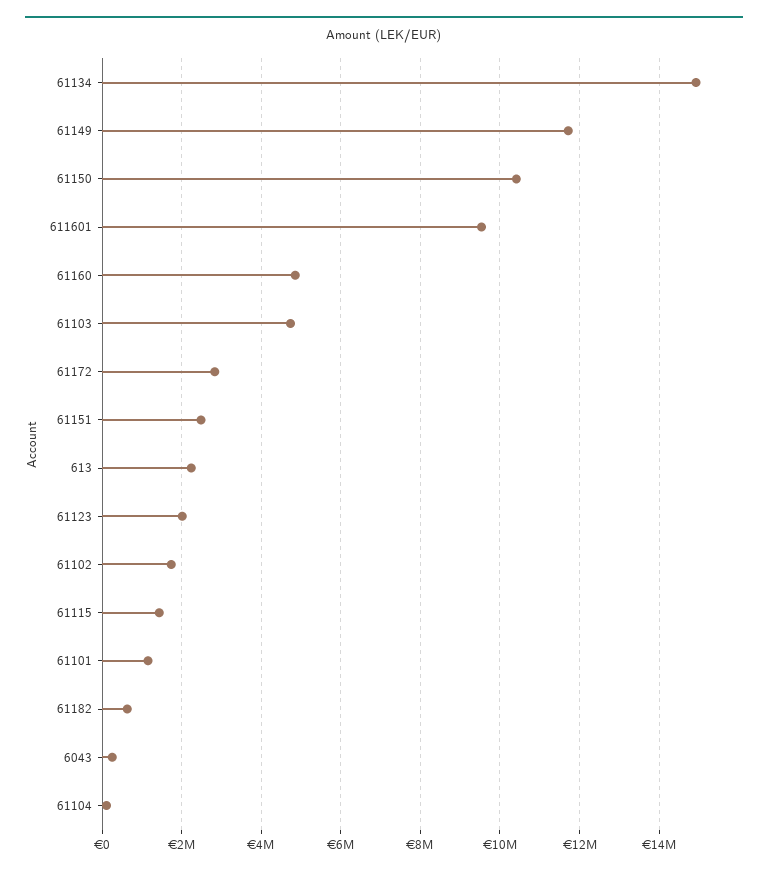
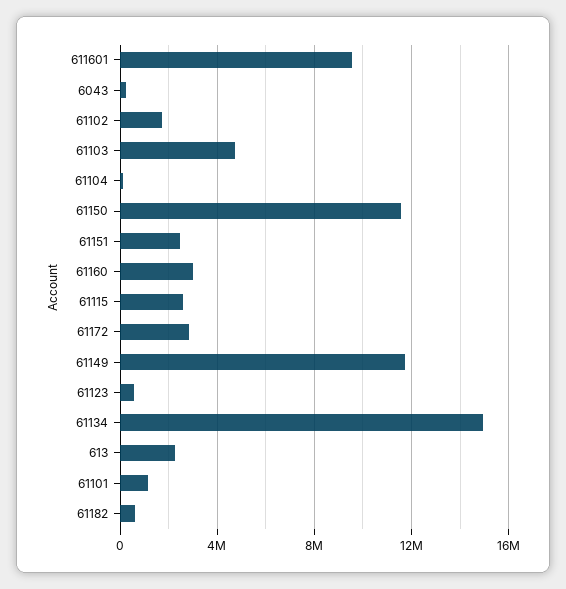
61150: 10400000 -> 11500000
61160: 4800000 -> 3000000
61123: 2000000 -> 500000
61115: 1400000 -> 2500000

